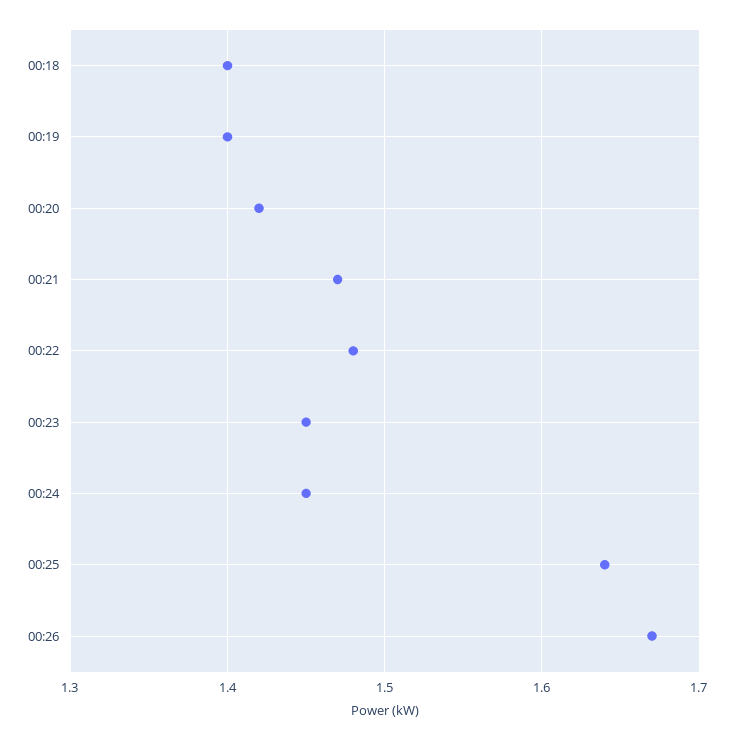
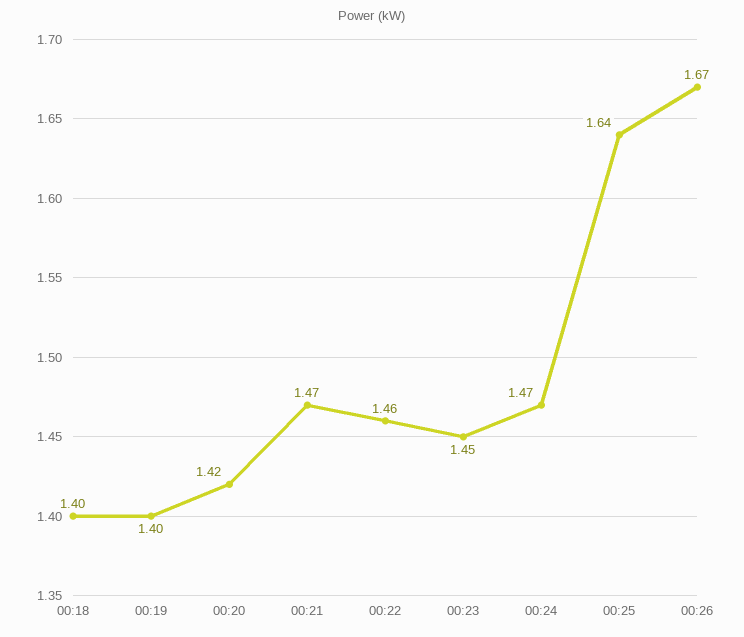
00:22: 1.48 -> 1.46
00:24: 1.45 -> 1.47

